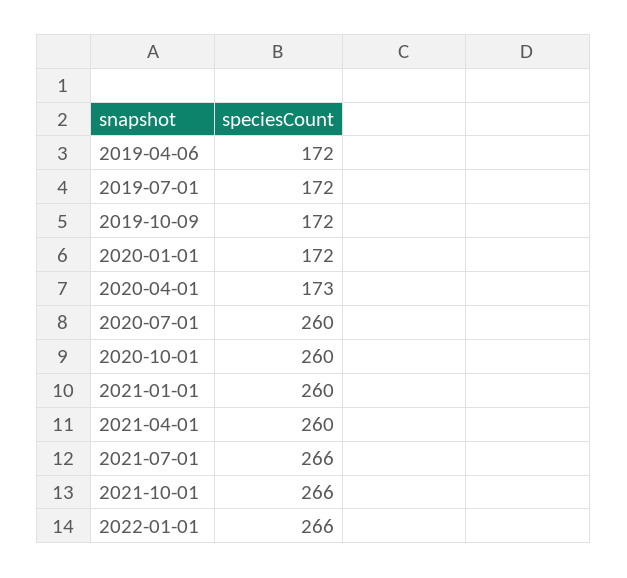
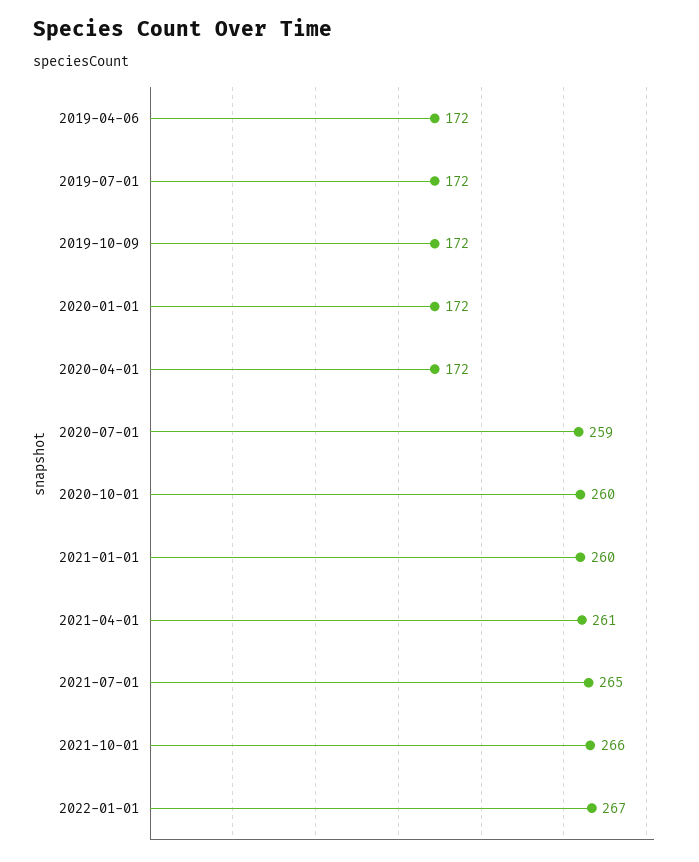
2020-04-01: 173 -> 172
2020-07-01: 260 -> 259
2021-04-01: 260 -> 261
2021-07-01: 266 -> 265
2022-01-01: 266 -> 267

